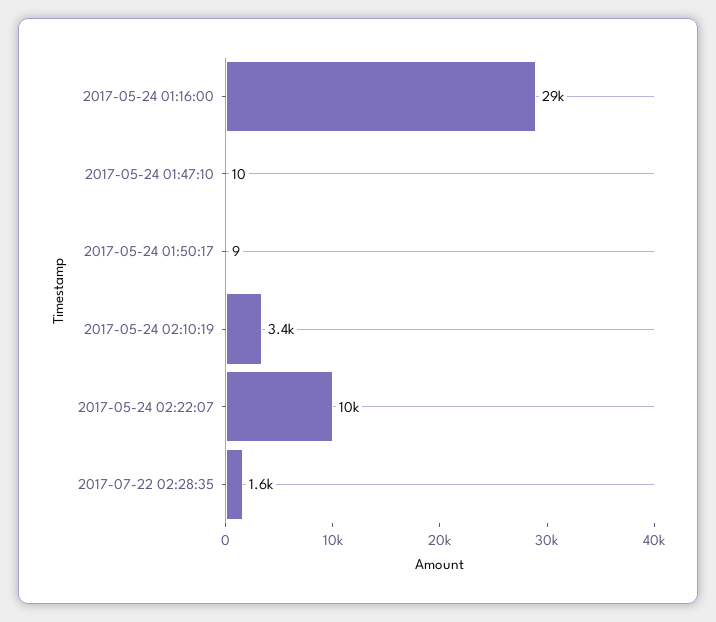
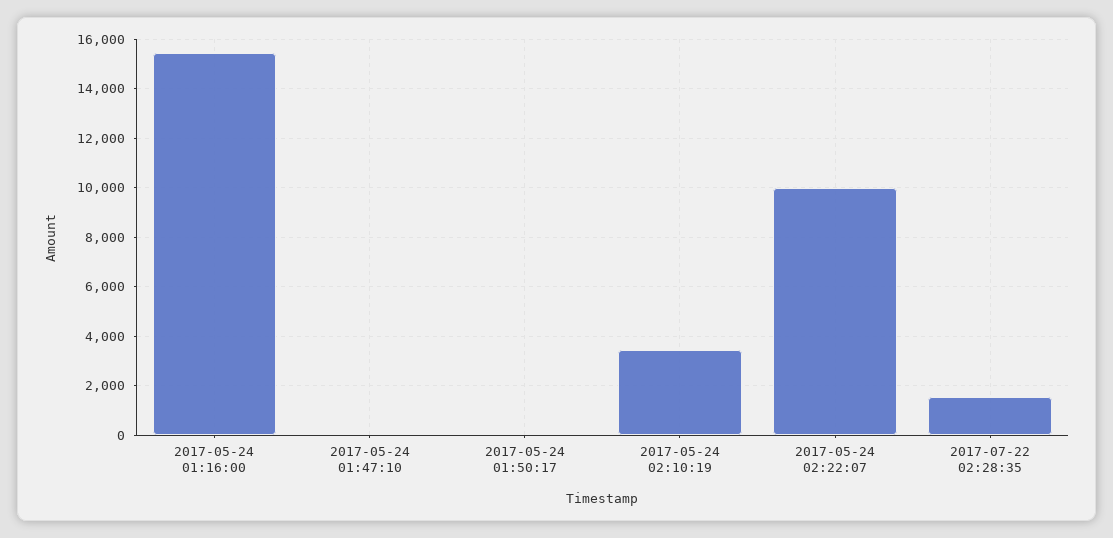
2017-05-24 01:16:00: 29000 -> 15500

